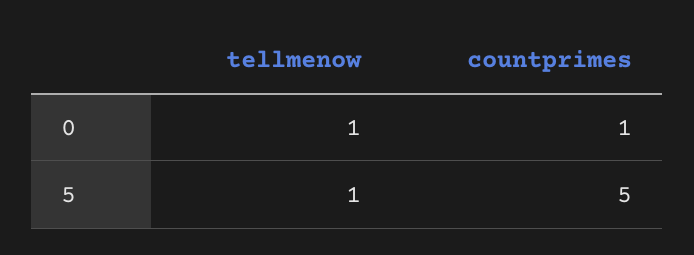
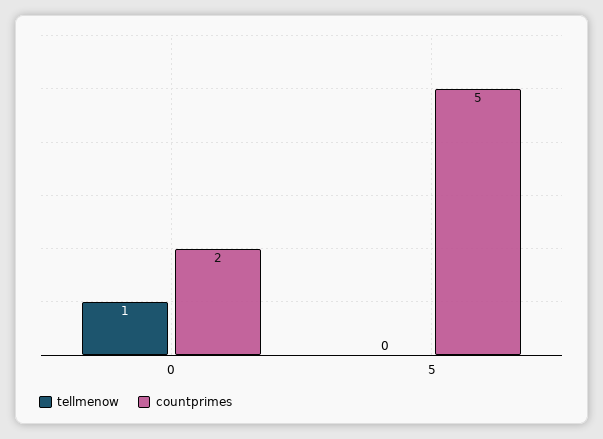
countprimes, 0: 1 -> 2
tellmenow, 5: 1 -> 0

